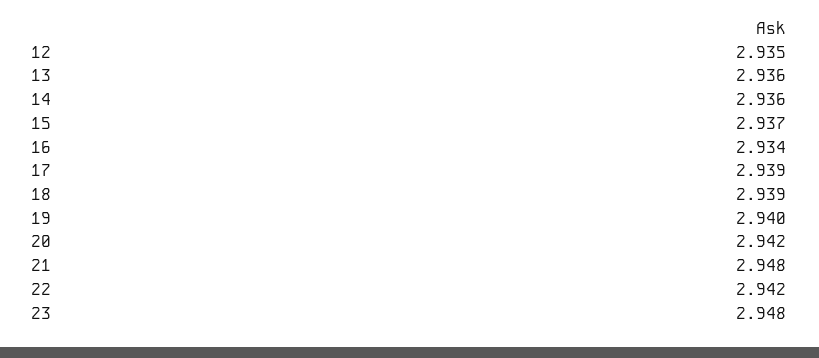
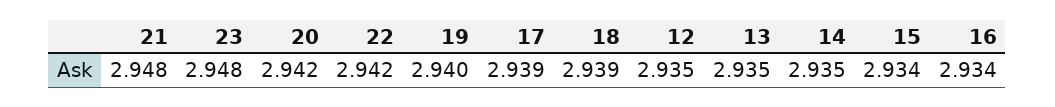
13: 2.936 -> 2.935
14: 2.936 -> 2.935
15: 2.937 -> 2.934

